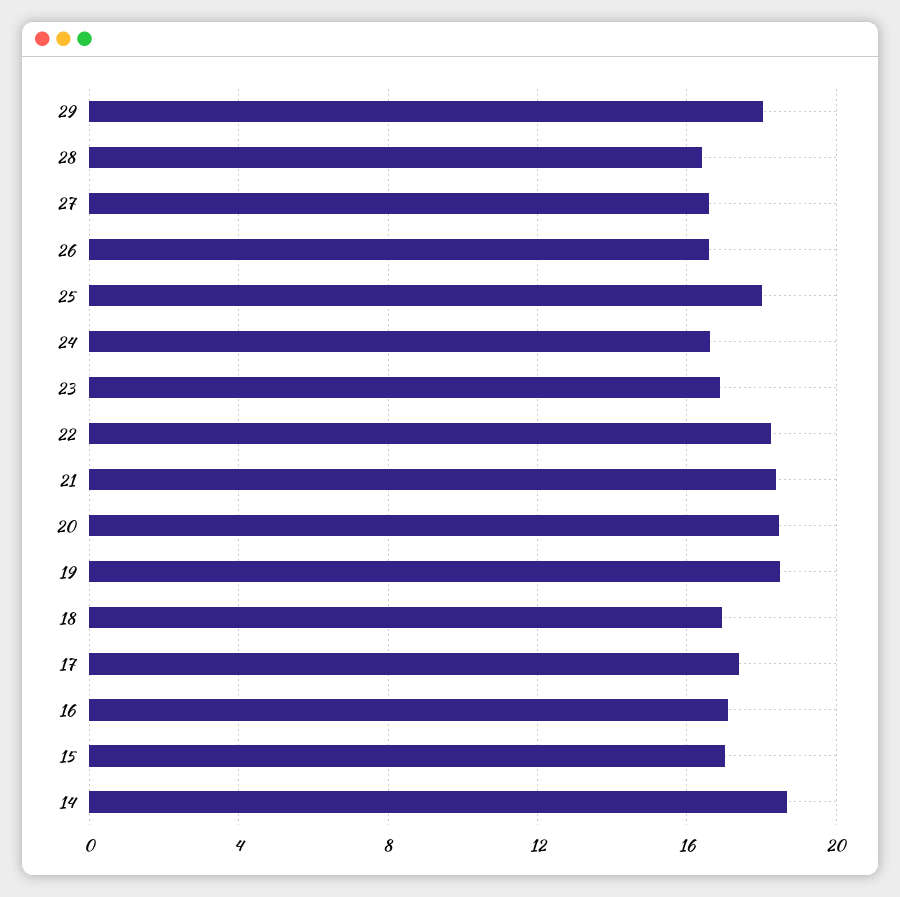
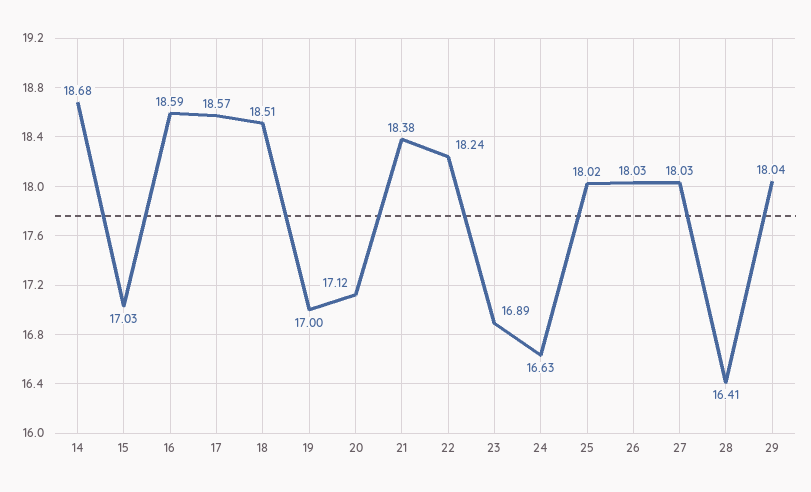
27: 16.5 -> 18.03
26: 16.5 -> 18.03
20: 18.5 -> 17.12
19: 18.5 -> 17
18: 17 -> 18.51
17: 17.5 -> 18.57
16: 17 -> 18.59

